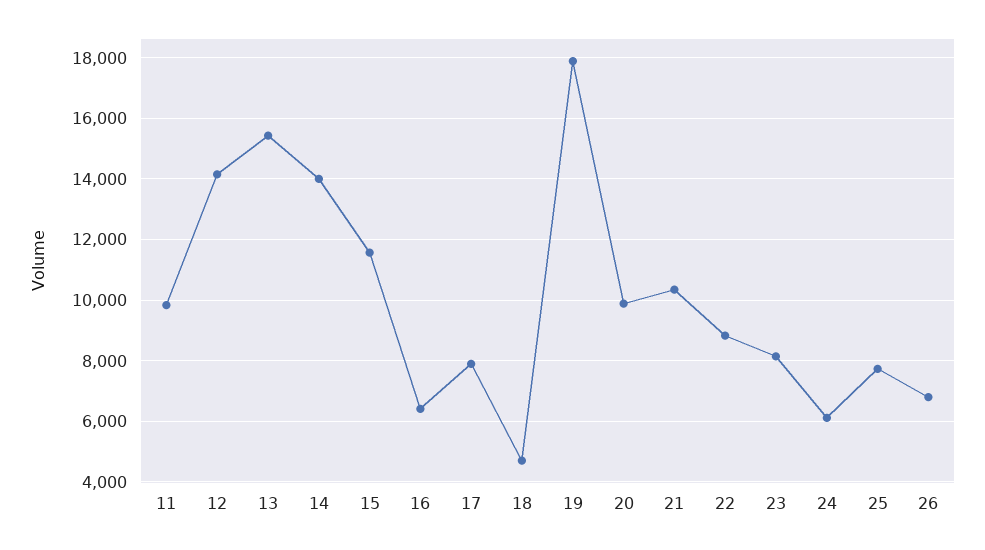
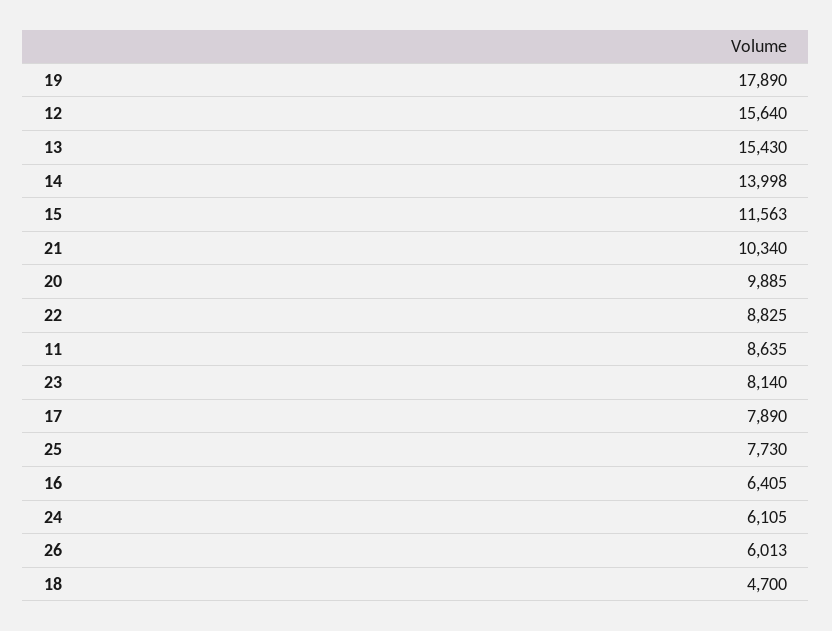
11: 9800 -> 8635
12: 14200 -> 15640
26: 6800 -> 6013

